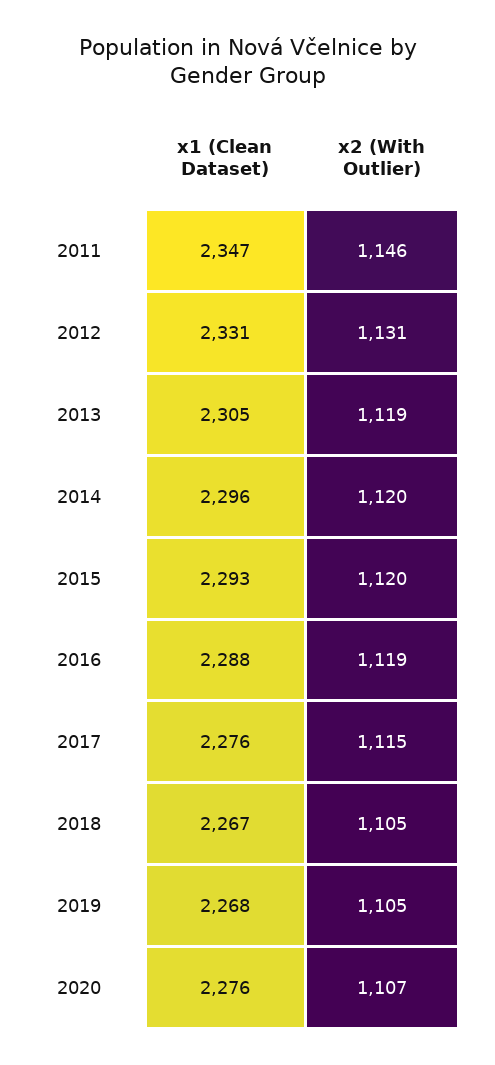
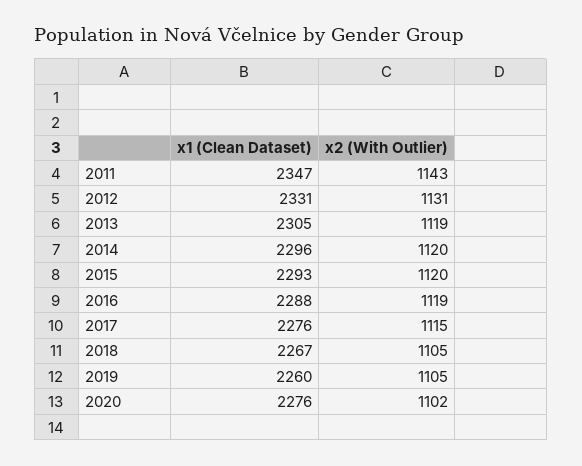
x2 (With Outlier), 2011: 1146 -> 1143
x1 (Clean Dataset), 2019: 2268 -> 2260
x2 (With Outlier), 2020: 1107 -> 1102

